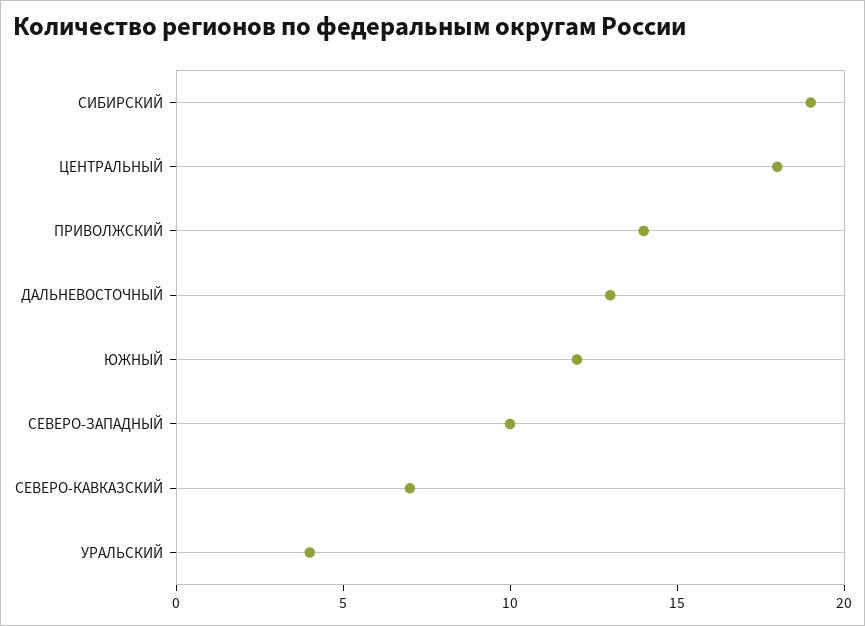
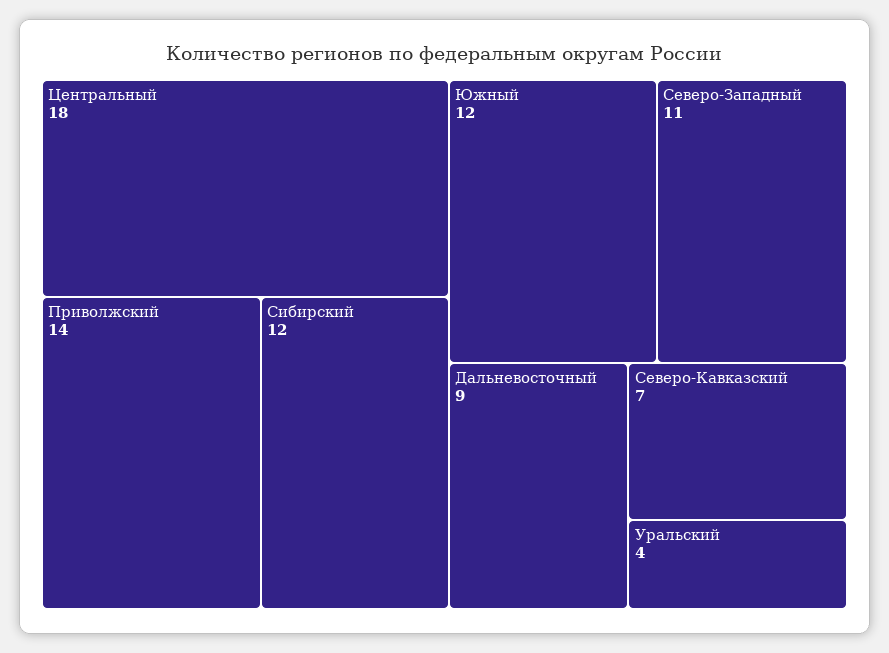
СИБИРСКИЙ: 19 -> 12
ДАЛЬНЕВОСТОЧНЫЙ: 13 -> 9
СЕВЕРО-ЗАПАДНЫЙ: 10 -> 11

